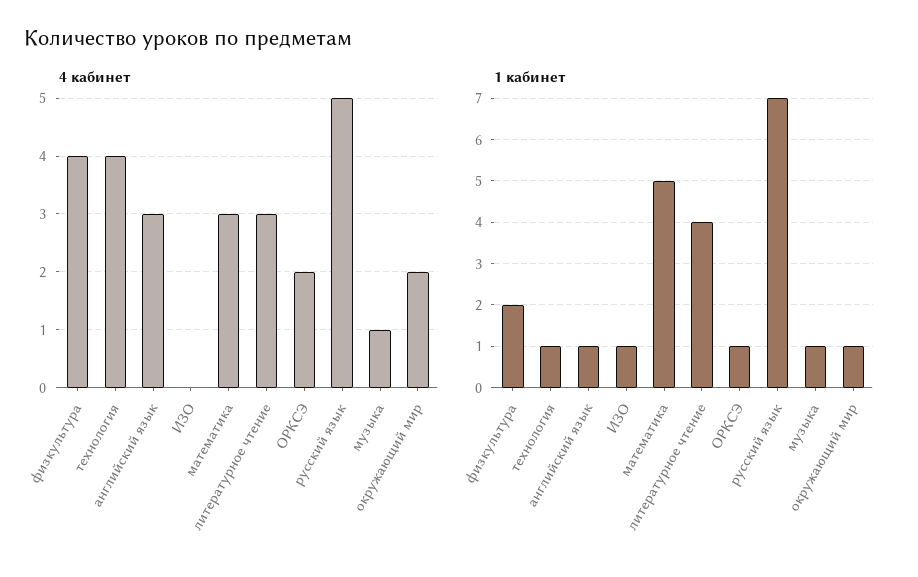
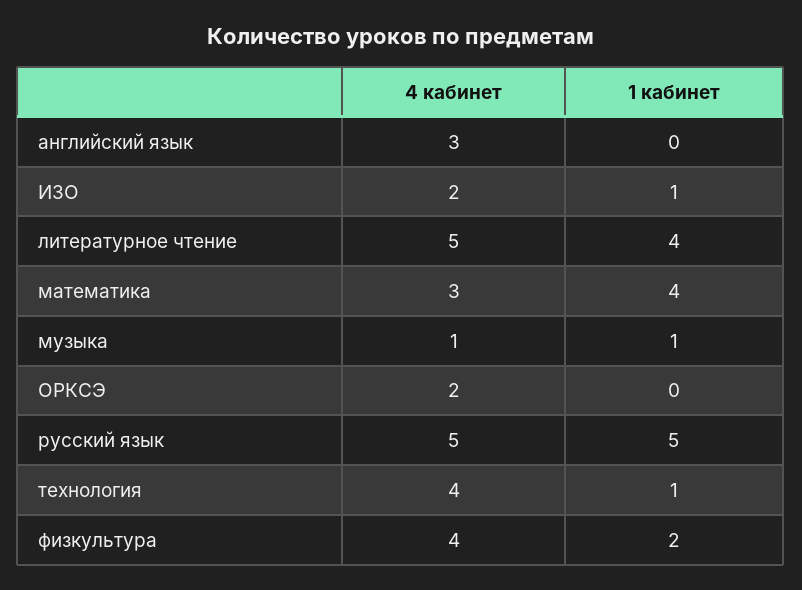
4 кабинет, ИЗО: 0 -> 2
4 кабинет, литературное чтение: 3 -> 5
4 кабинет, окружающий мир: 2 -> none
1 кабинет, английский язык: 1 -> 0
1 кабинет, математика: 5 -> 4
1 кабинет, ОРКСЭ: 1 -> 0
1 кабинет, русский язык: 7 -> 5
1 кабинет, окружающий мир: 1 -> none

